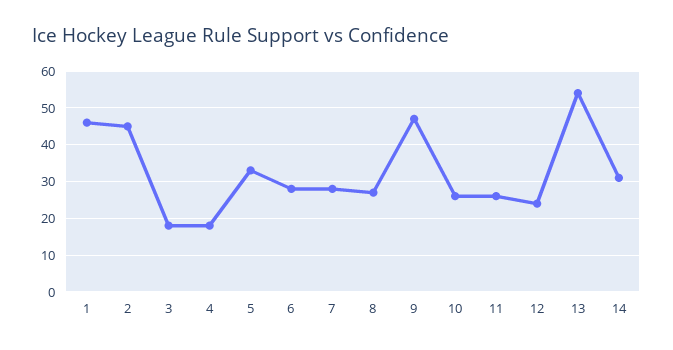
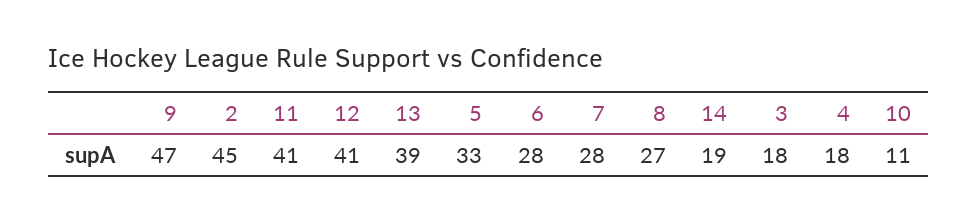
1: 45 -> none
10: 25 -> 11
11: 25 -> 41
12: 25 -> 41
13: 55 -> 39
14: 30 -> 19

